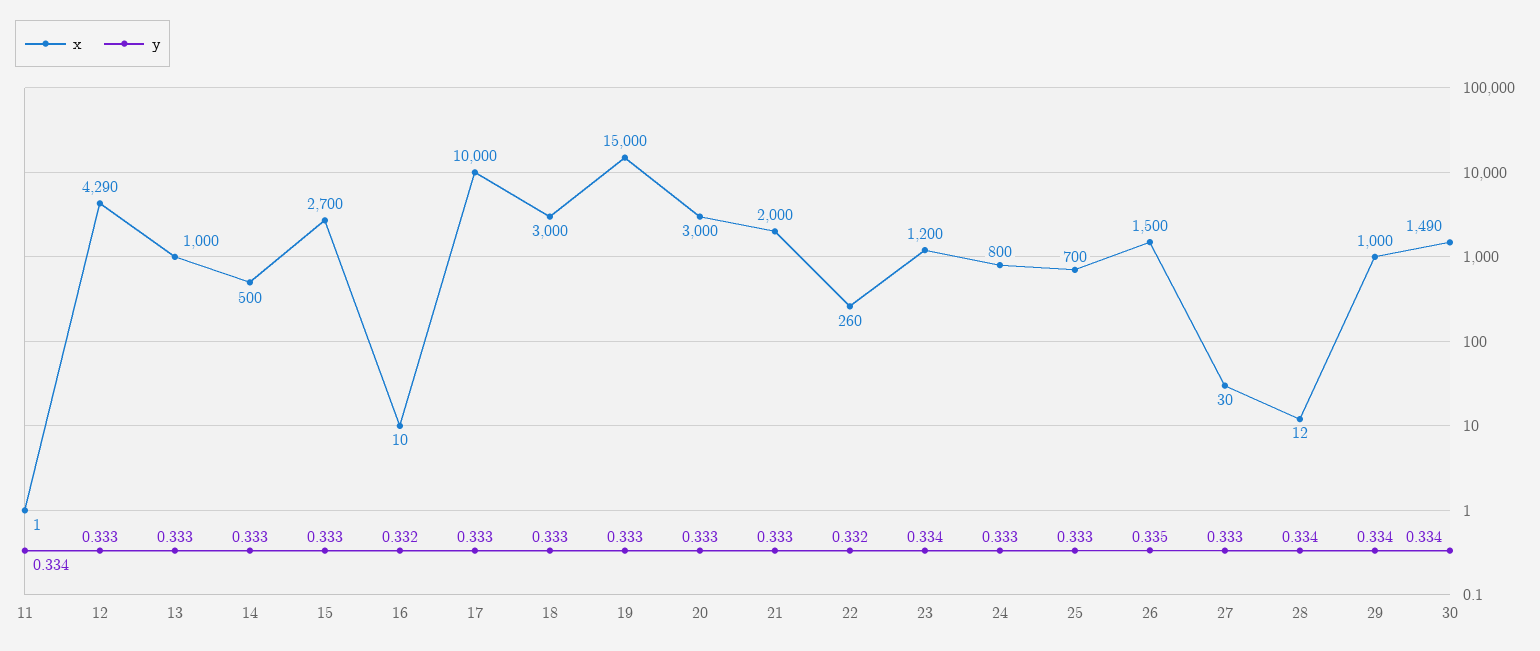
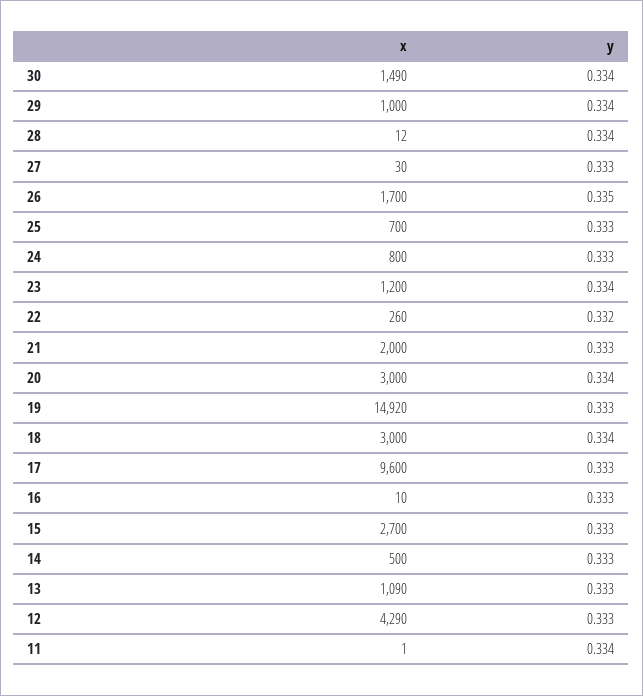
x, 13: 1000 -> 1090
y, 16: 0.332 -> 0.333
x, 17: 10000 -> 9600
y, 18: 0.333 -> 0.334
x, 19: 15000 -> 14920
y, 20: 0.333 -> 0.334
x, 26: 1500 -> 1700

